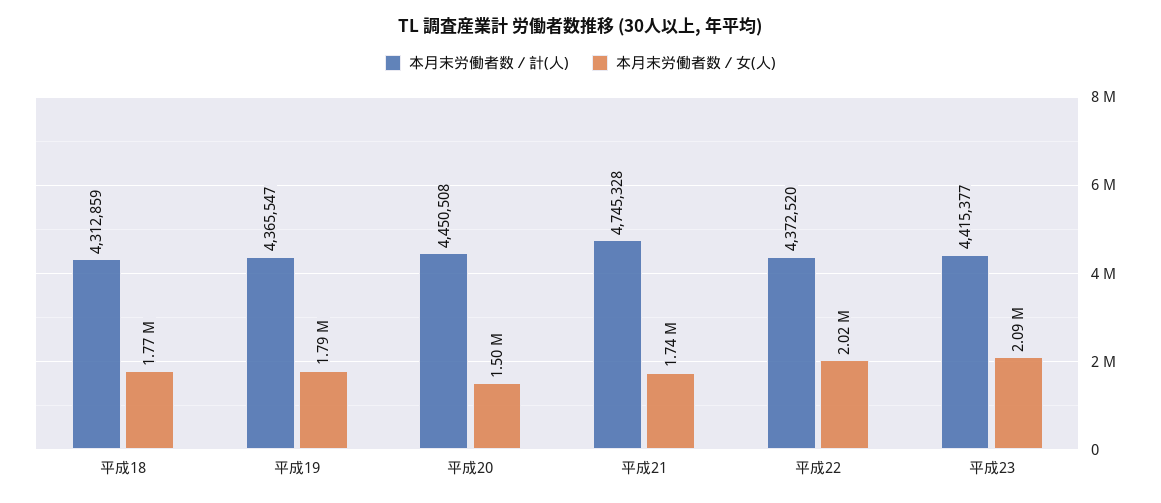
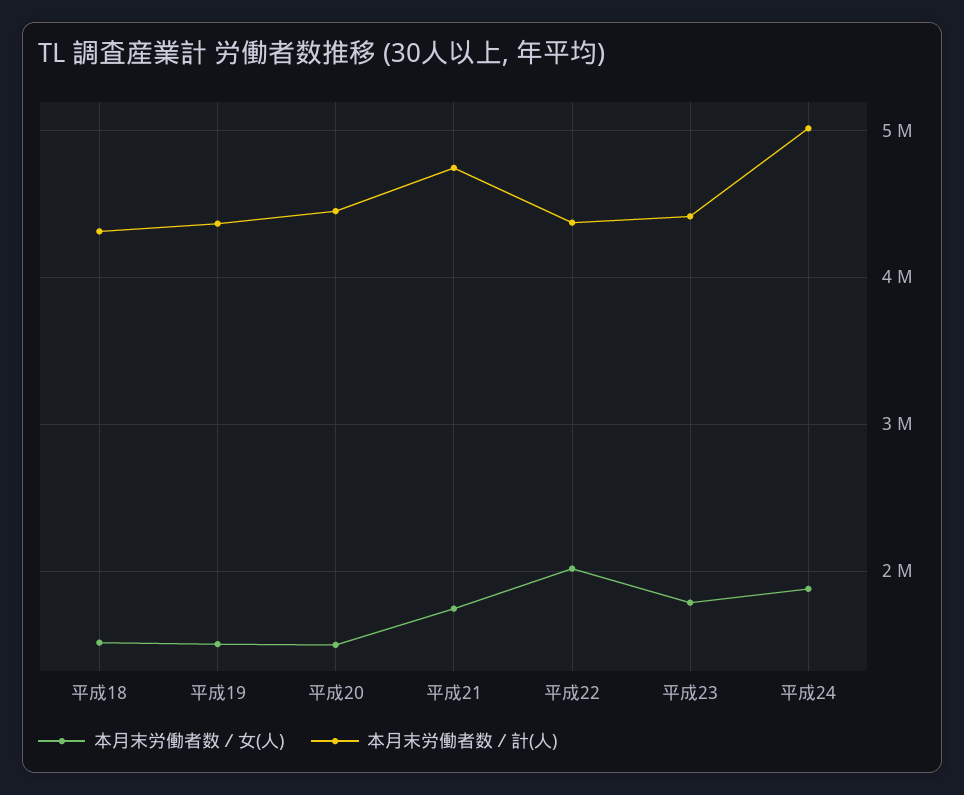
本月末労働者数／女(人), 平成18: 1770000 -> 1500000
本月末労働者数／女(人), 平成19: 1790000 -> 1500000
本月末労働者数／女(人), 平成23: 2090000 -> 1800000
本月末労働者数／女(人), 平成24: none -> 1900000
本月末労働者数／計(人), 平成24: none -> 5000000

